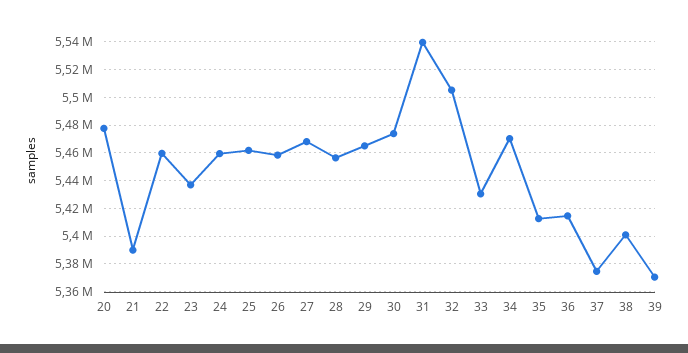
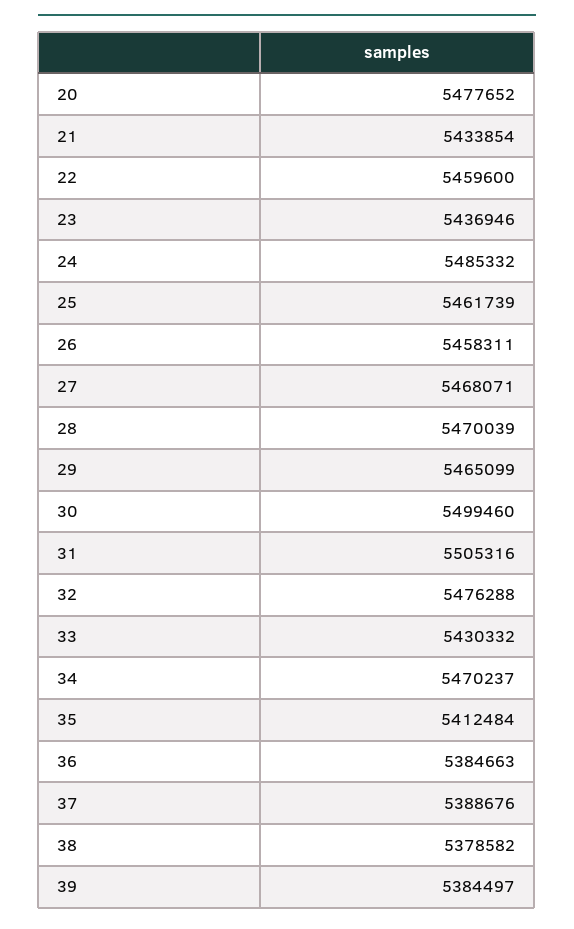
21: 5390000 -> 5433854
24: 5460000 -> 5485332
28: 5455000 -> 5470039
30: 5475000 -> 5499460
31: 5540000 -> 5505316
32: 5505000 -> 5476288
36: 5415000 -> 5384663
37: 5375000 -> 5388676
38: 5400000 -> 5378582
39: 5370000 -> 5384497

